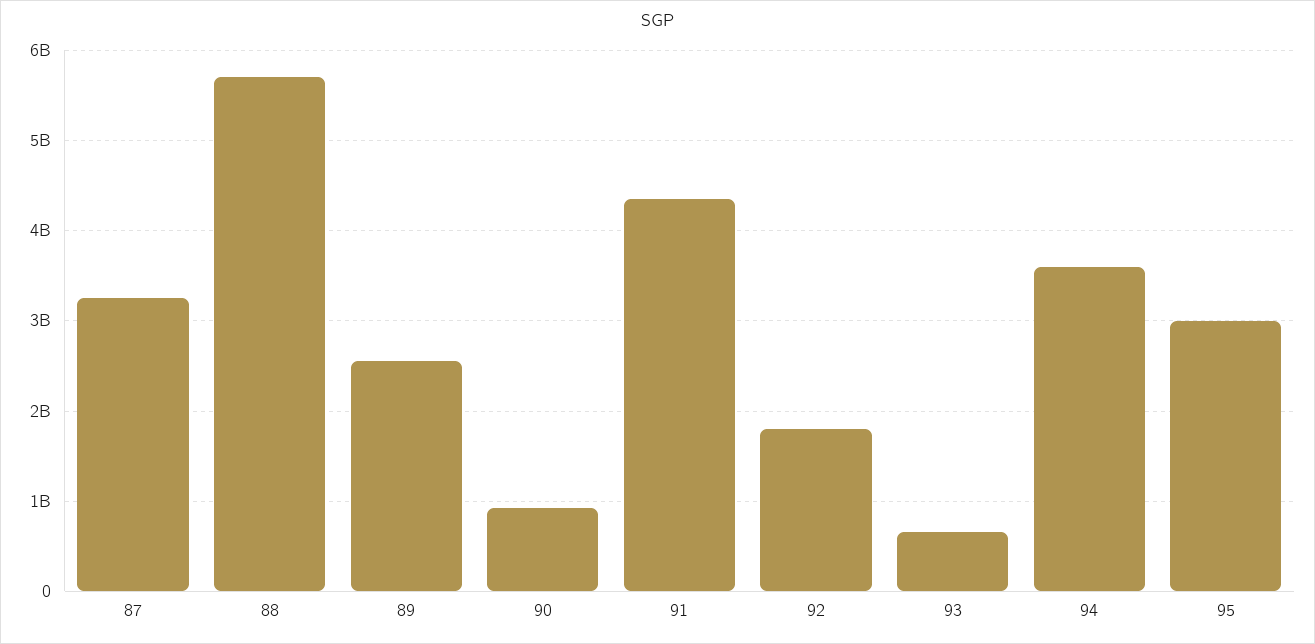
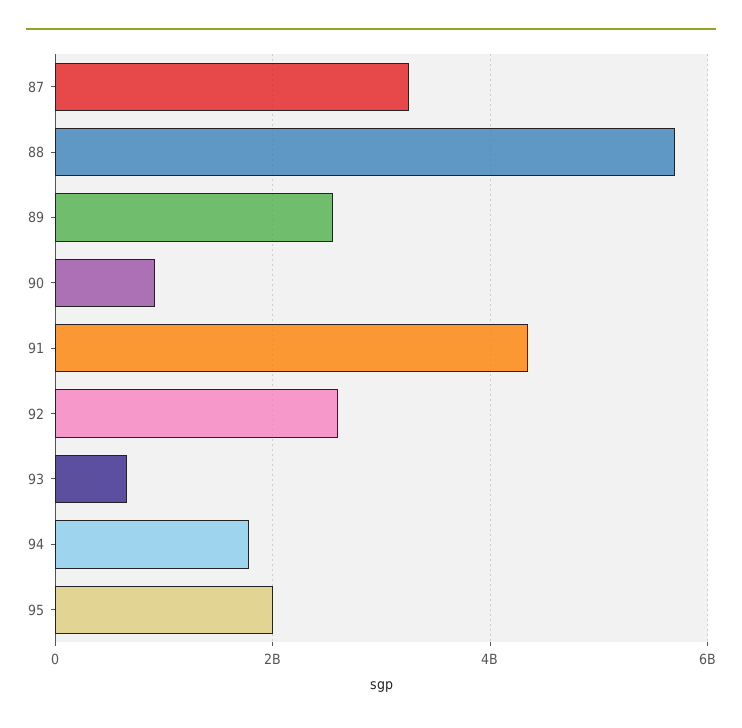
92: 1800000000 -> 2600000000
94: 3600000000 -> 1800000000
95: 3000000000 -> 2000000000

